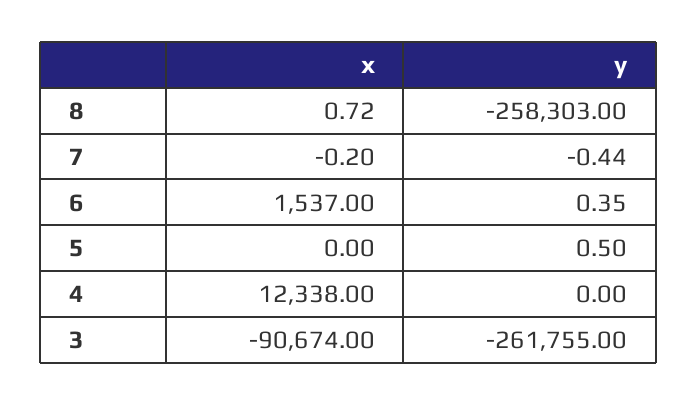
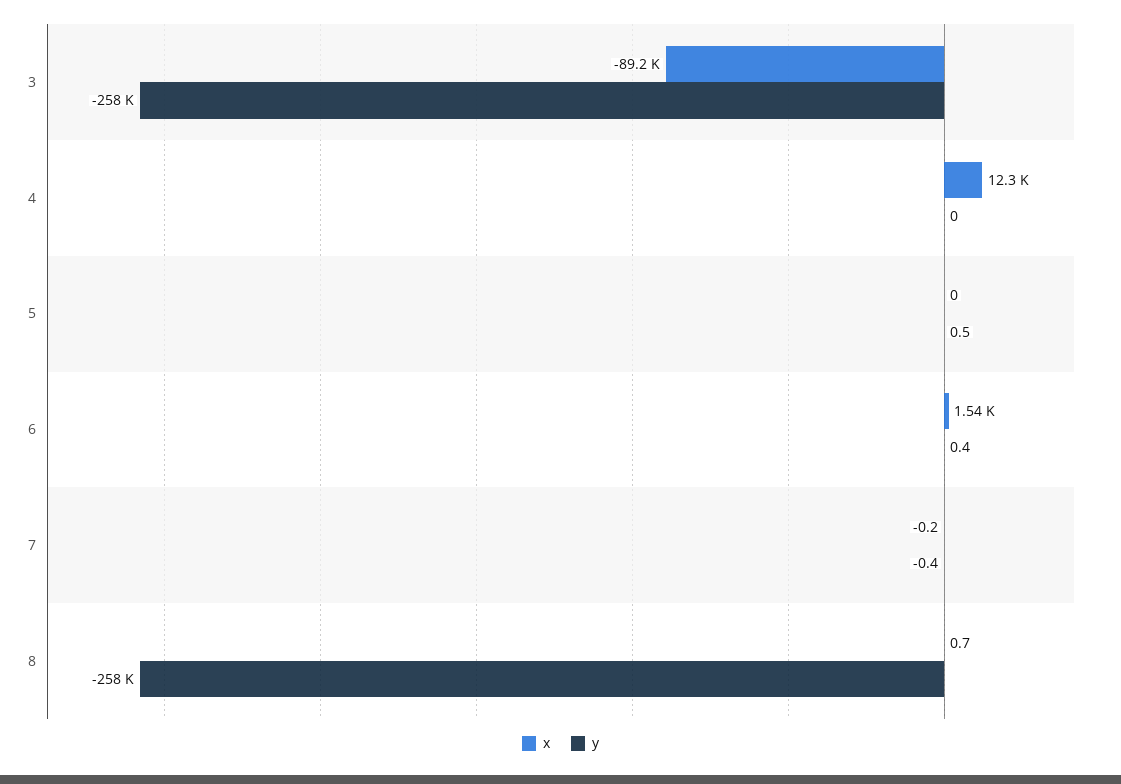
x, 3: -90674 -> -89200
y, 3: -261755 -> -258000

